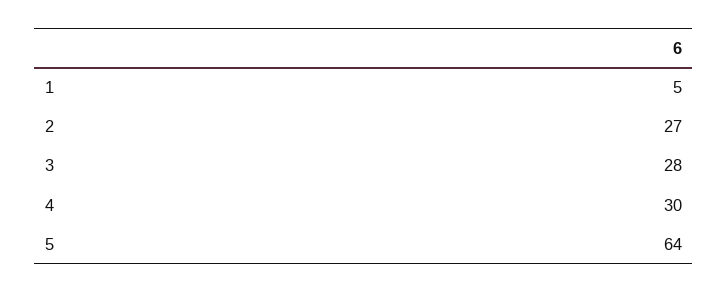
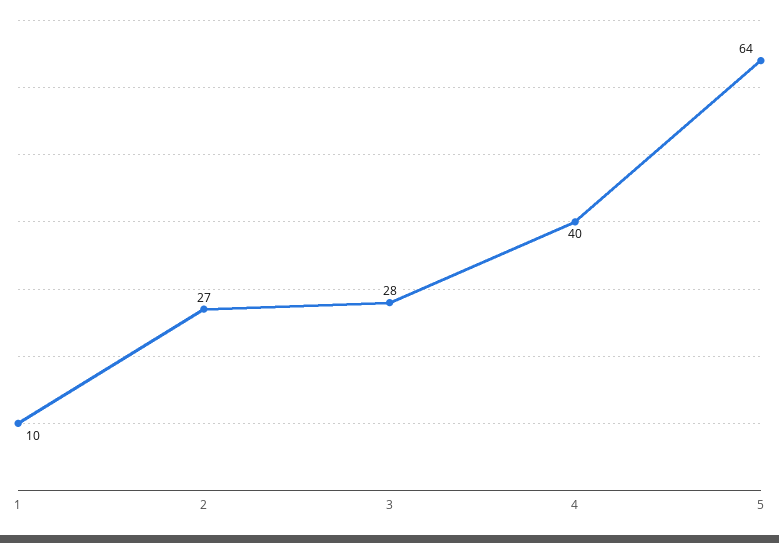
1: 5 -> 10
4: 30 -> 40

